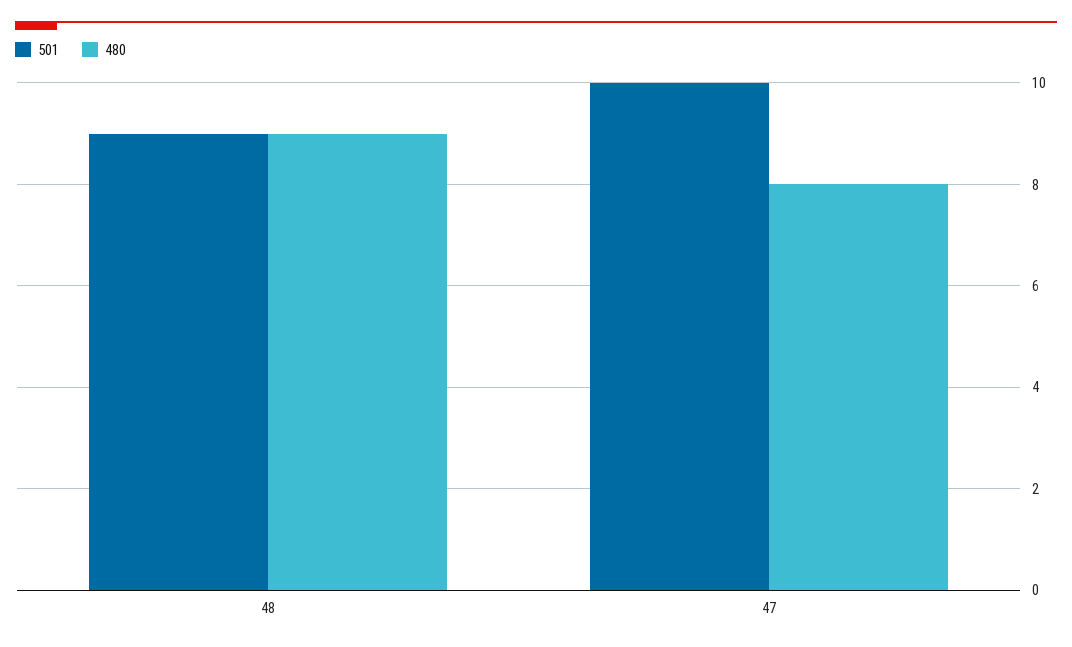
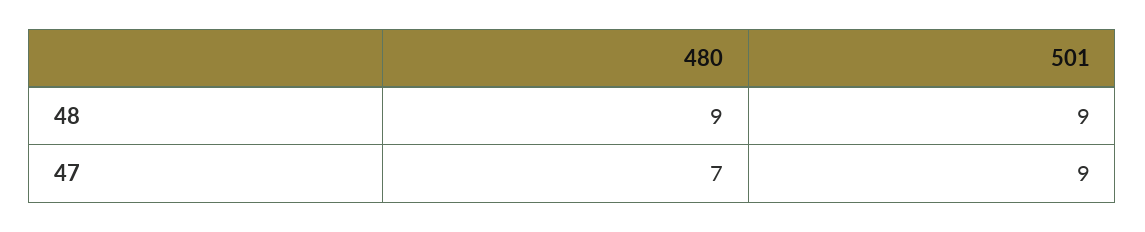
501, 47: 10 -> 9
480, 47: 8 -> 7

